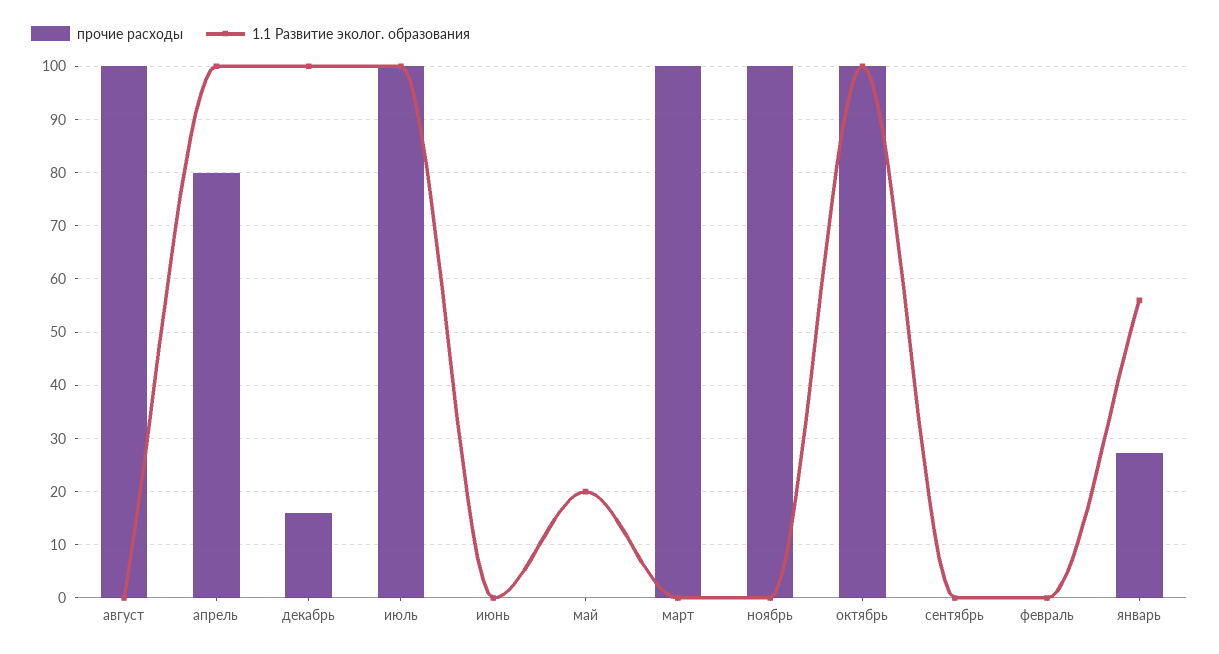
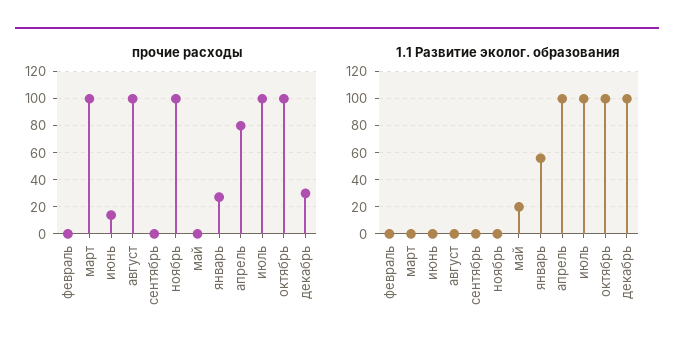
прочие расходы, декабрь: 16 -> 30
прочие расходы, июнь: 0 -> 15

